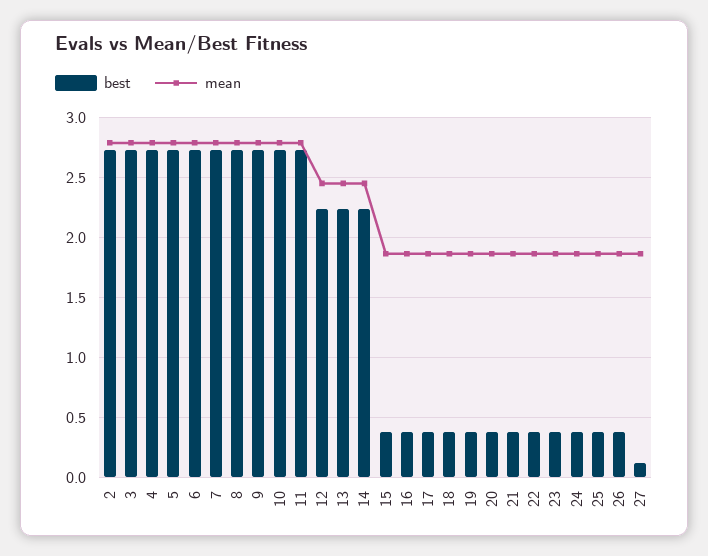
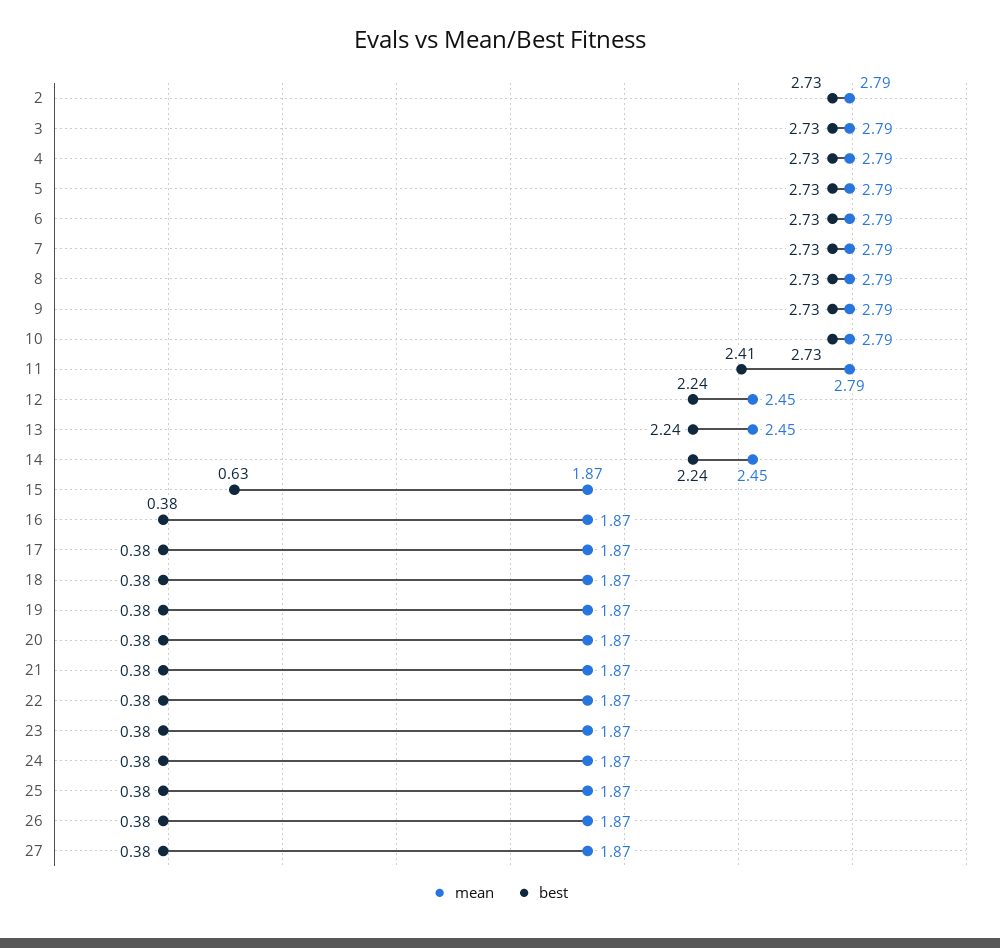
best, 11: 2.7 -> 2.41
best, 15: 0.4 -> 0.63
best, 27: 0.1 -> 0.38

